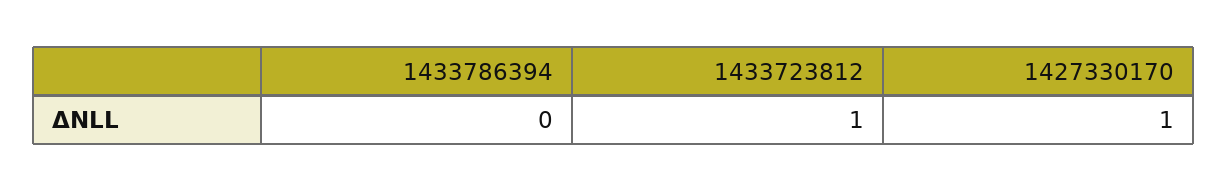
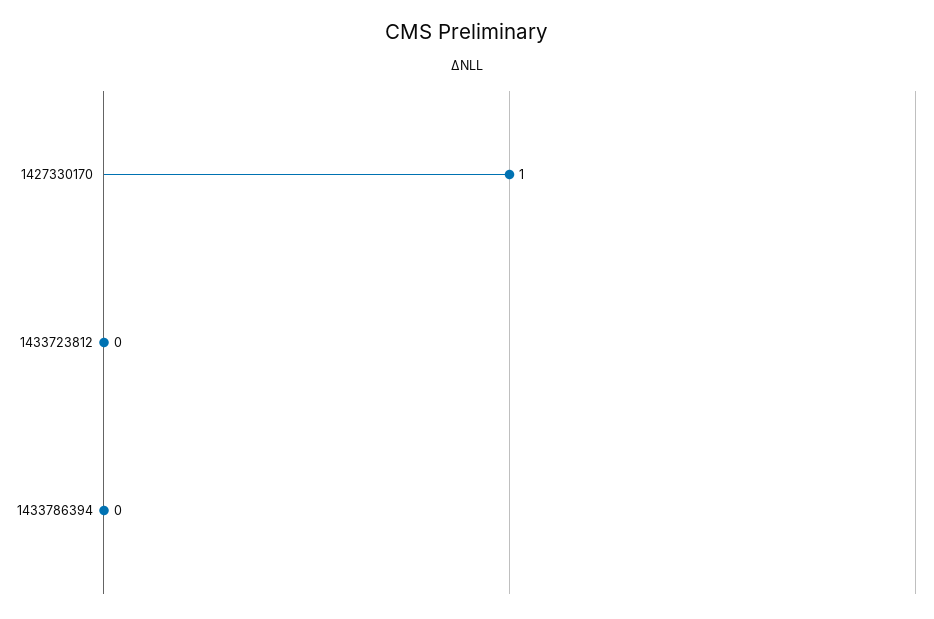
1433723812: 1 -> 0

